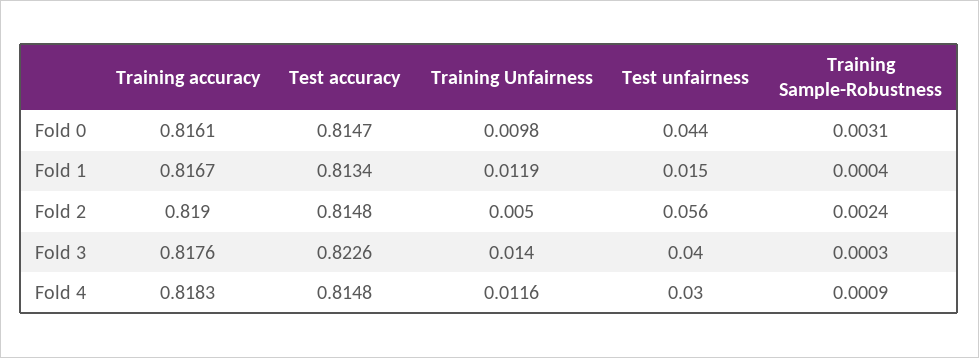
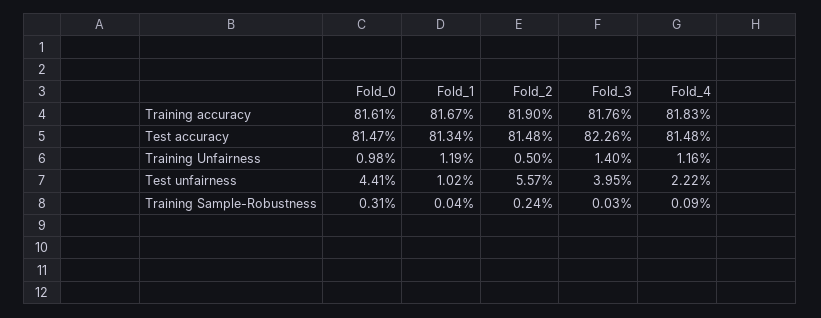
Test unfairness, Fold 1: 0.015 -> 0.0102
Test unfairness, Fold 4: 0.03 -> 0.0222

